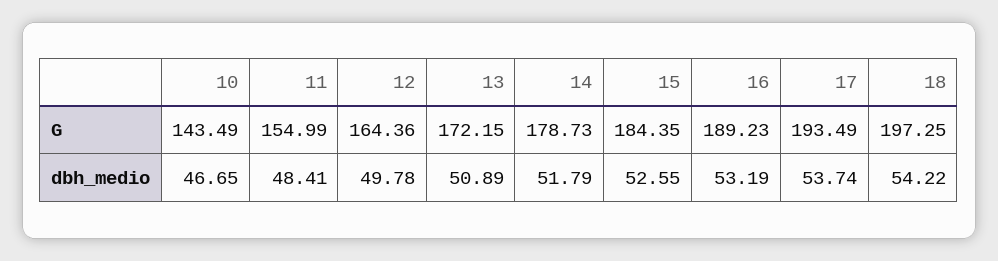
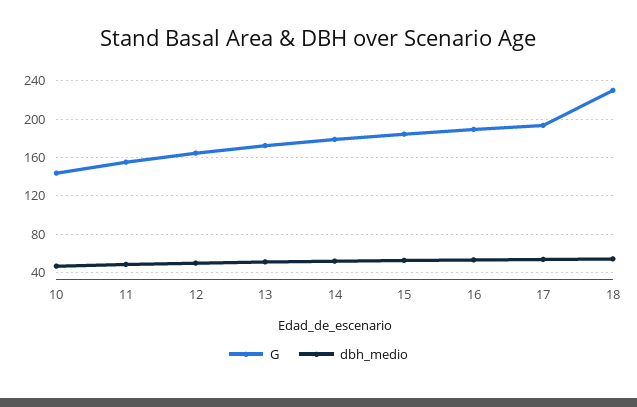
G, 18: 197.25 -> 230

